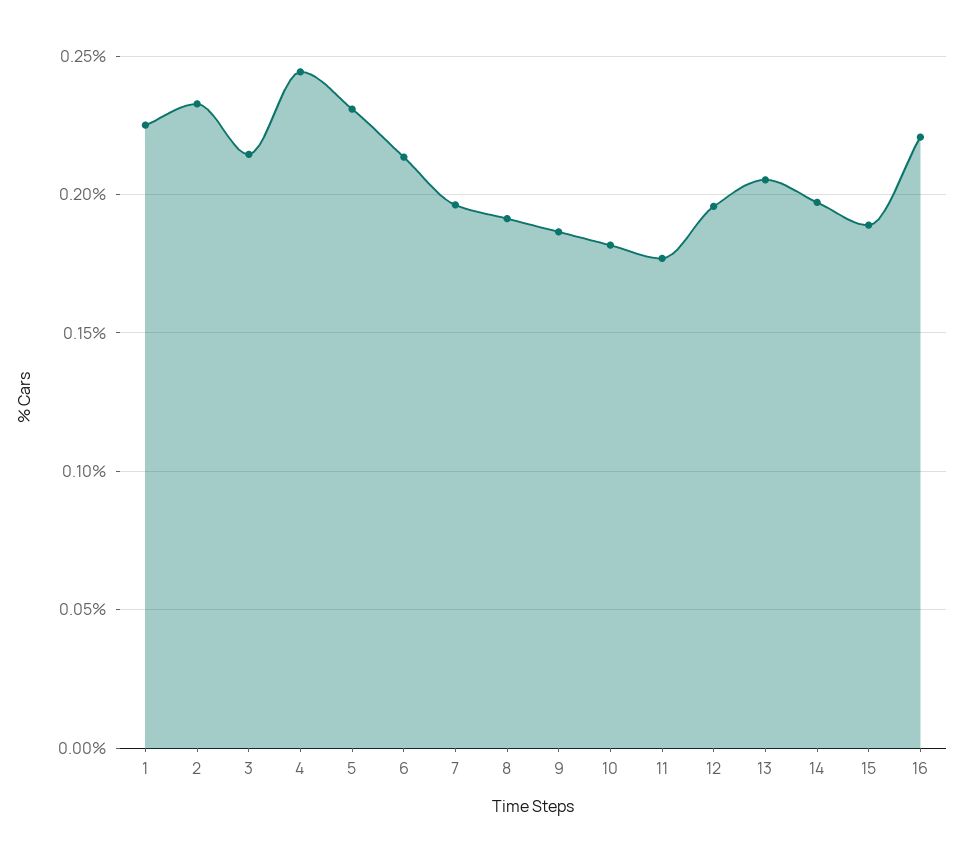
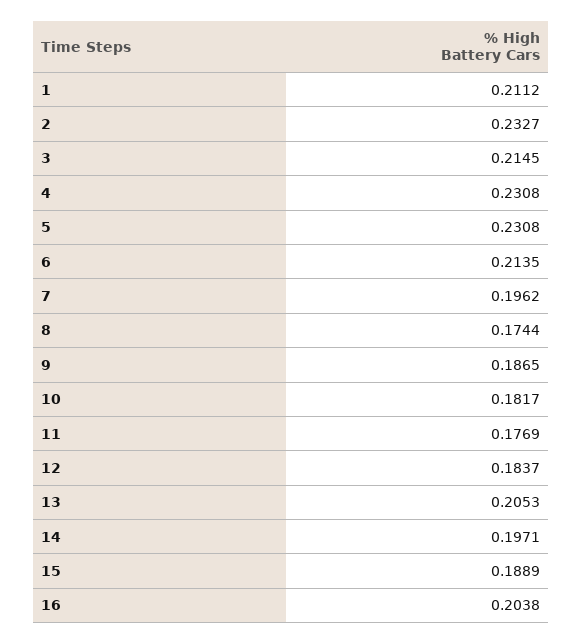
1: 0.225 -> 0.2112
4: 0.245 -> 0.2308
8: 0.19 -> 0.1744
12: 0.195 -> 0.1837
16: 0.22 -> 0.2038

